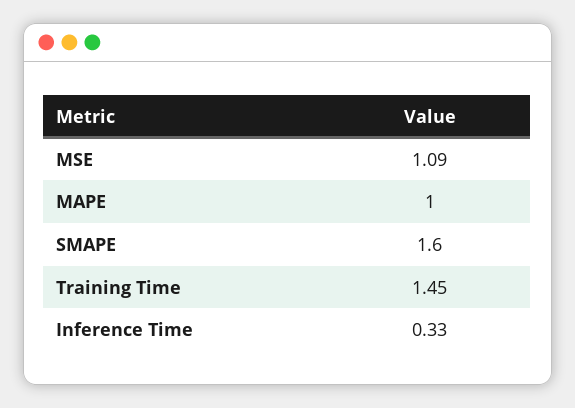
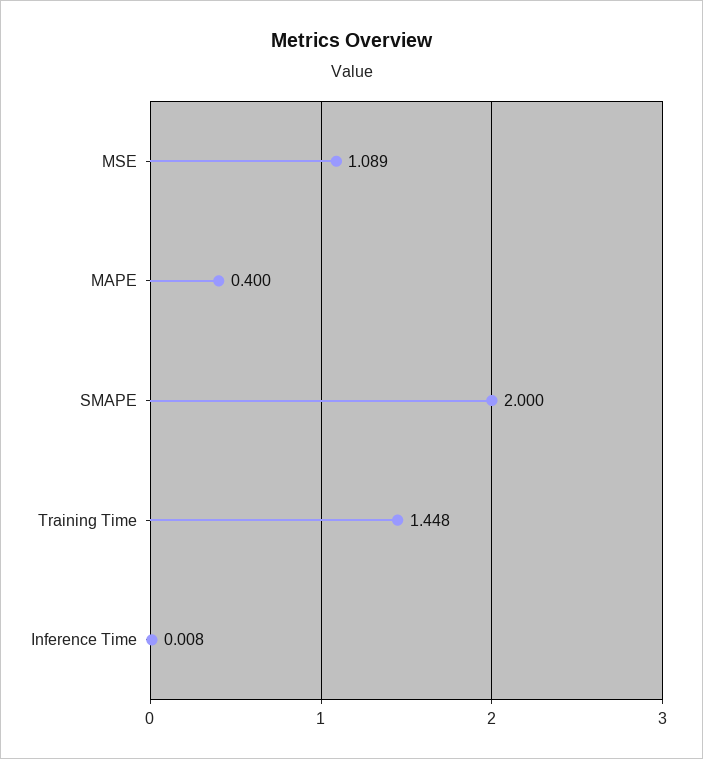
MAPE: 1 -> 0.4
SMAPE: 1.6 -> 2
Inference Time: 0.33 -> 0.008

